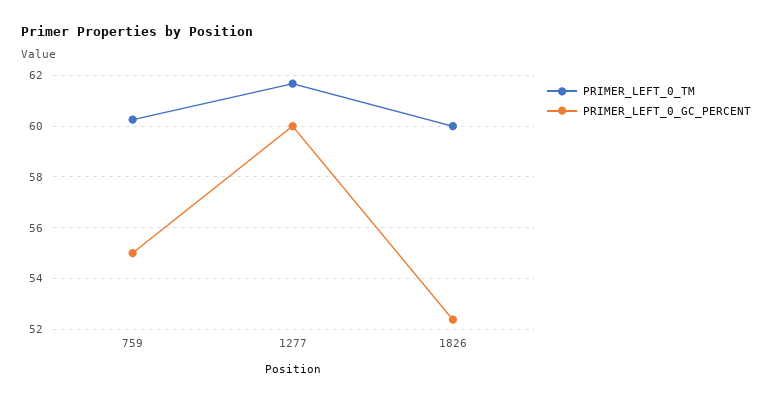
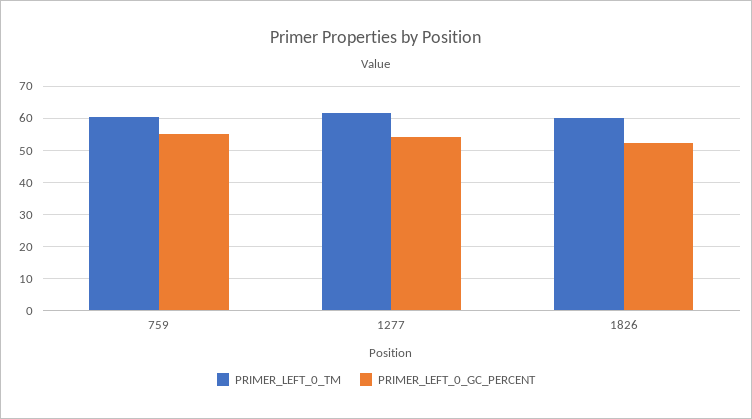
PRIMER_LEFT_0_GC_PERCENT, 1277: 60 -> 54

